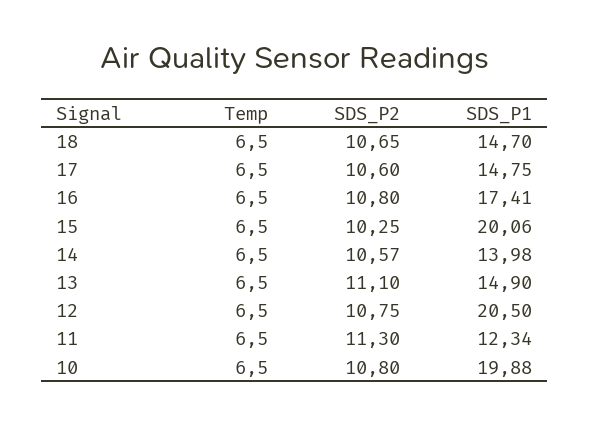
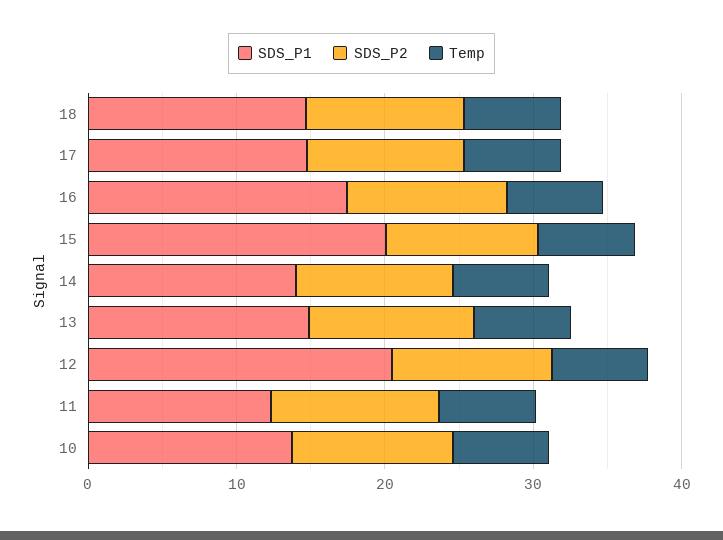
SDS_P1, 10: 19.88 -> 14

